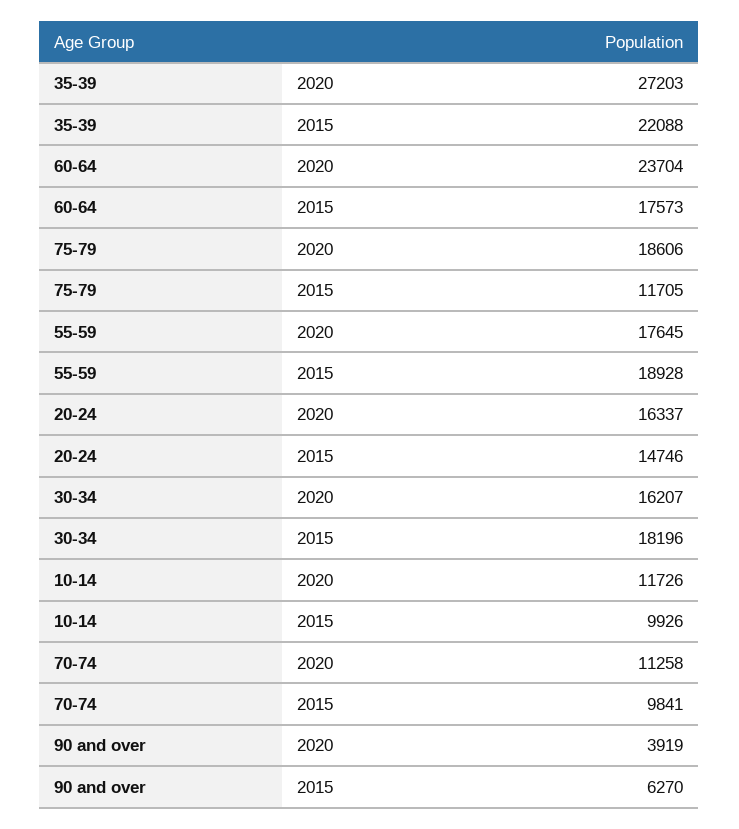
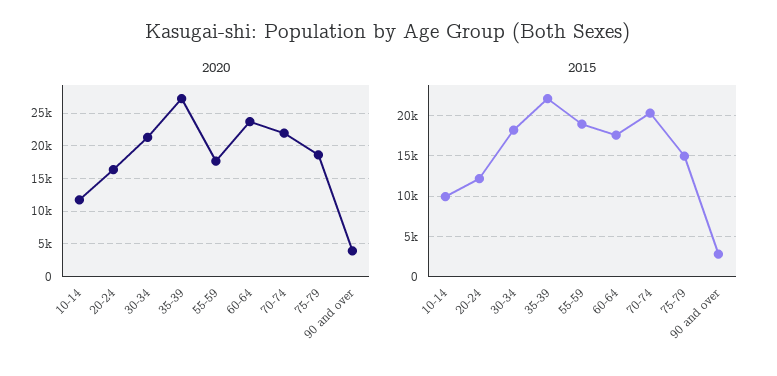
2015, 75-79: 11705 -> 15000
2015, 20-24: 14746 -> 12000
2020, 30-34: 16207 -> 21000
2020, 70-74: 11258 -> 22000
2015, 70-74: 9841 -> 20000
2015, 90 and over: 6270 -> 3000

